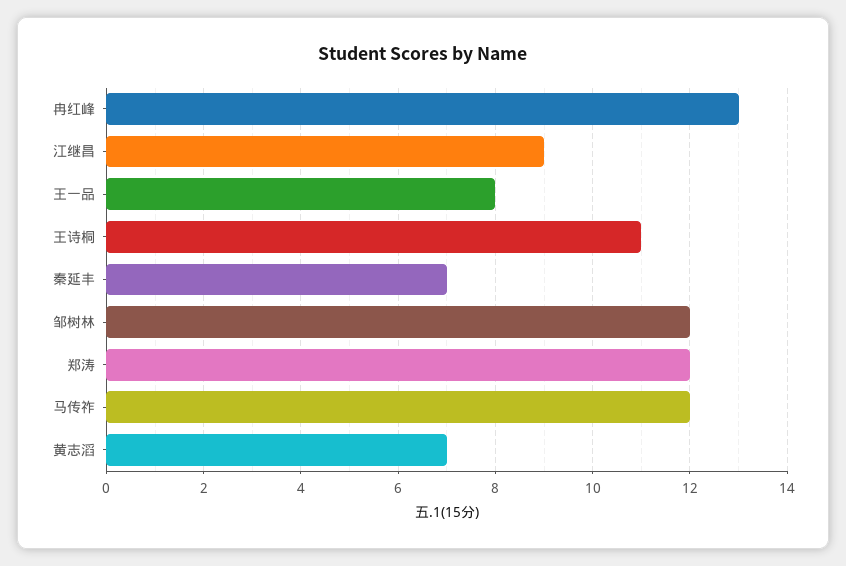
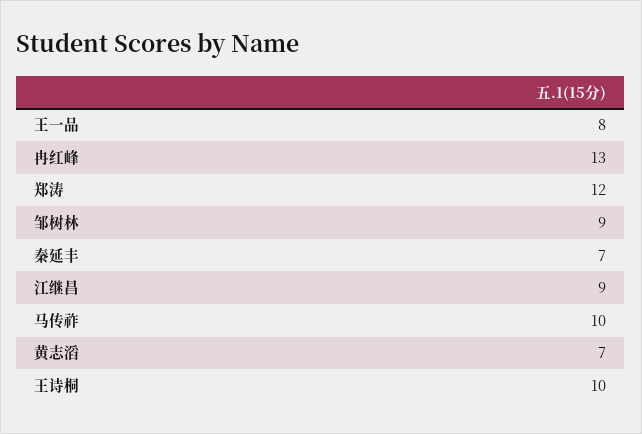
王诗桐: 11 -> 10
邹树林: 12 -> 9
马传祚: 12 -> 10

